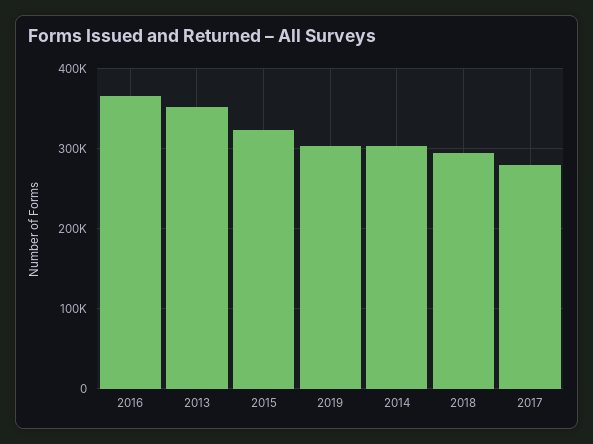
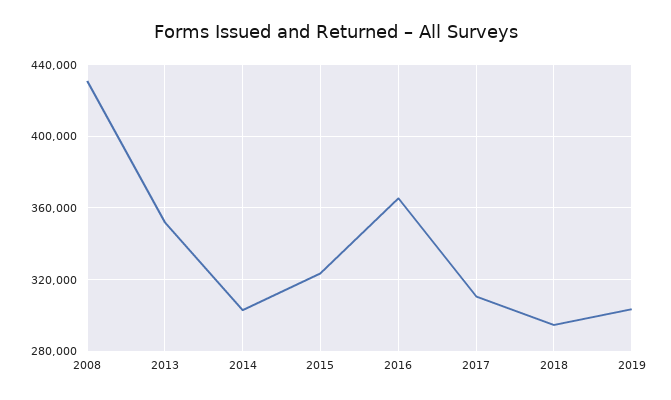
2017: 280000 -> 310000
2008: none -> 430000

